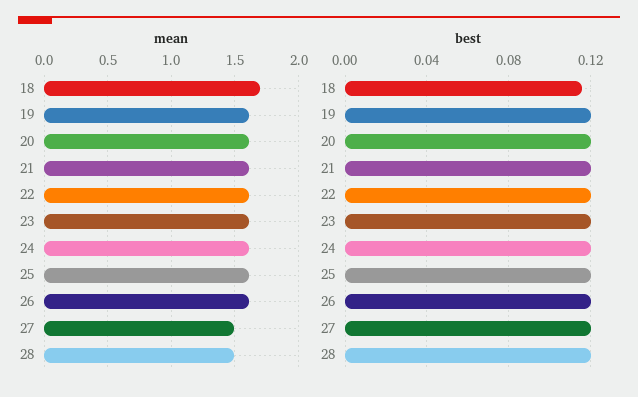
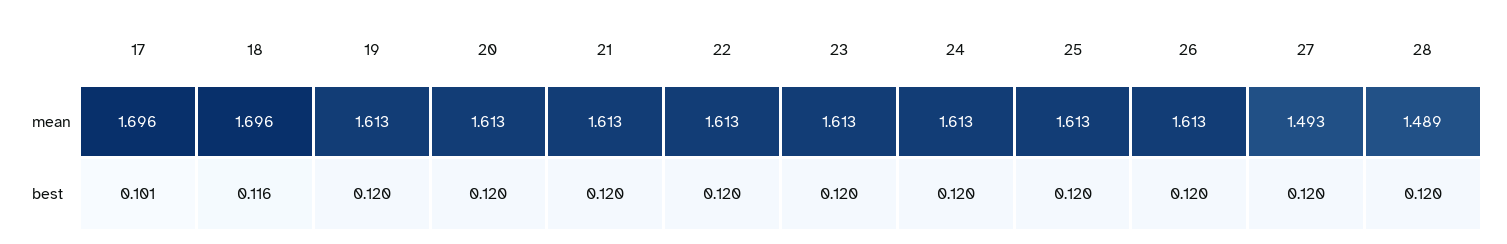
mean, 17: none -> 1.696
best, 17: none -> 0.101

